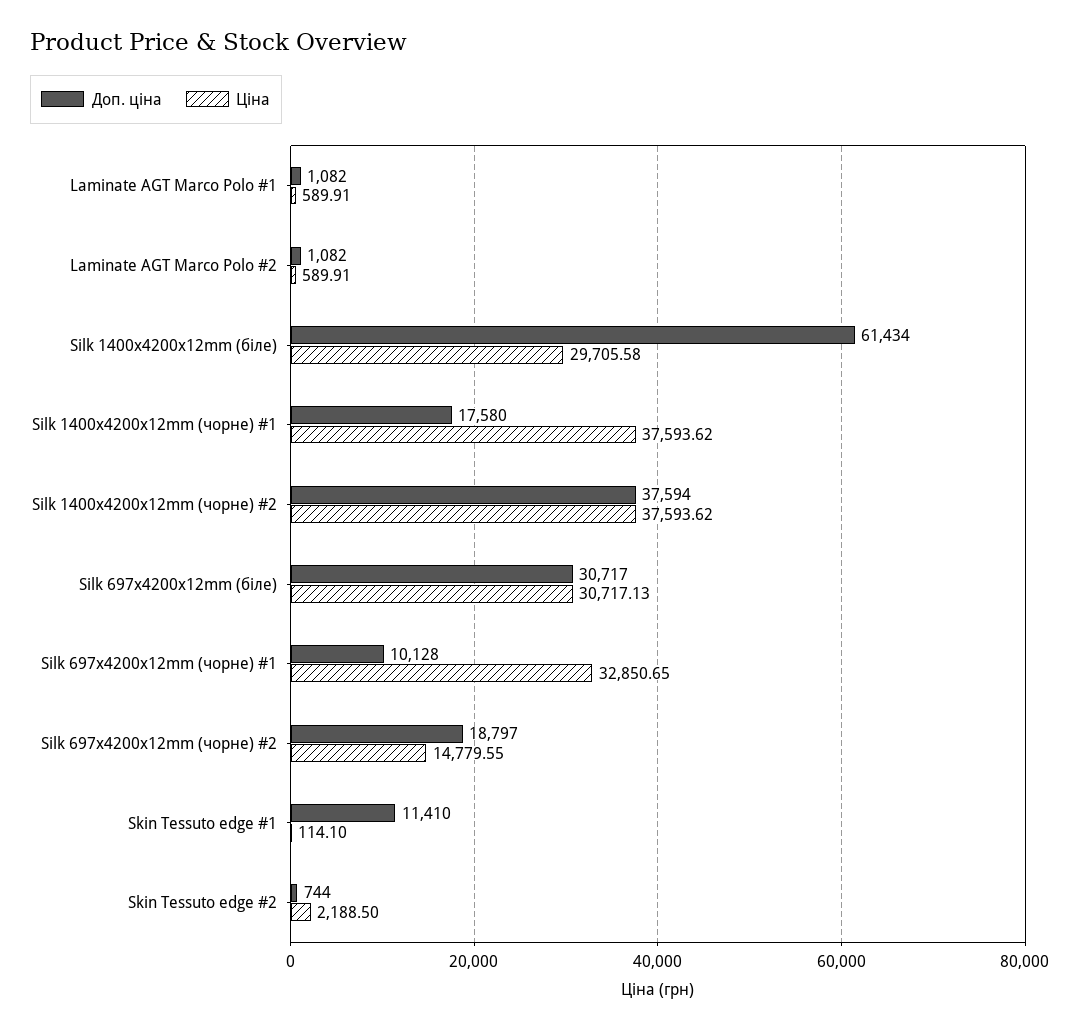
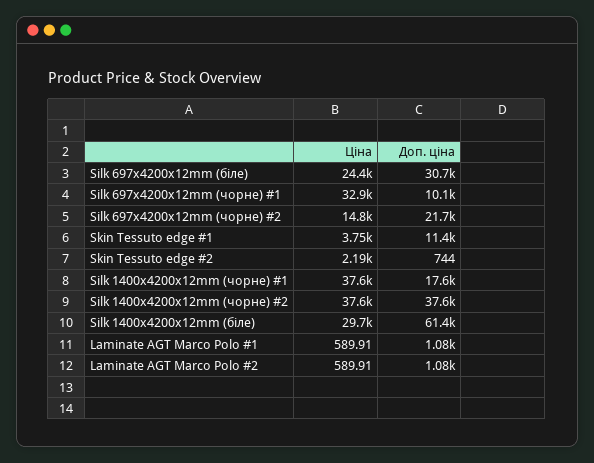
Ціна, Silk 697x4200x12mm (біле): 30717.13 -> 24400
Доп. ціна, Silk 697x4200x12mm (чорне) #2: 18797 -> 21700
Ціна, Skin Tessuto edge #1: 114.1 -> 3750

